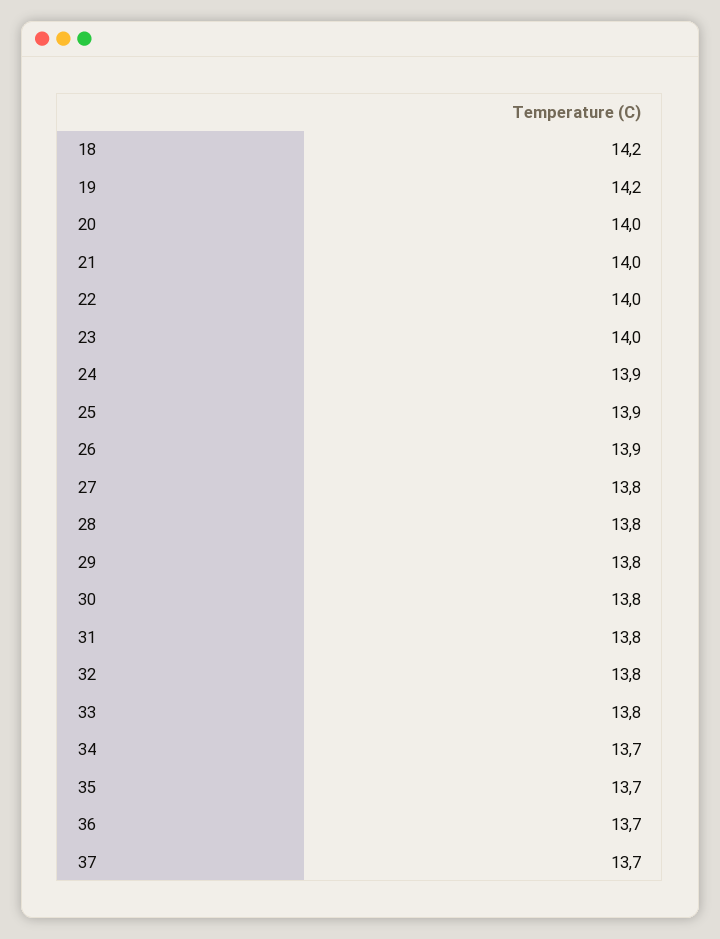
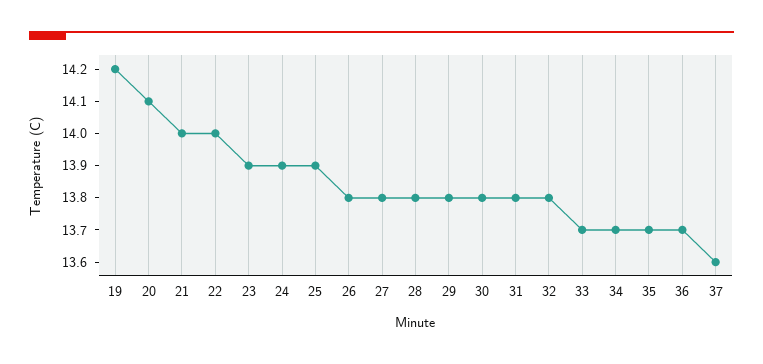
18: 14.2 -> none
20: 14 -> 14.1
23: 14 -> 13.9
26: 13.9 -> 13.8
33: 13.8 -> 13.7
37: 13.7 -> 13.6

